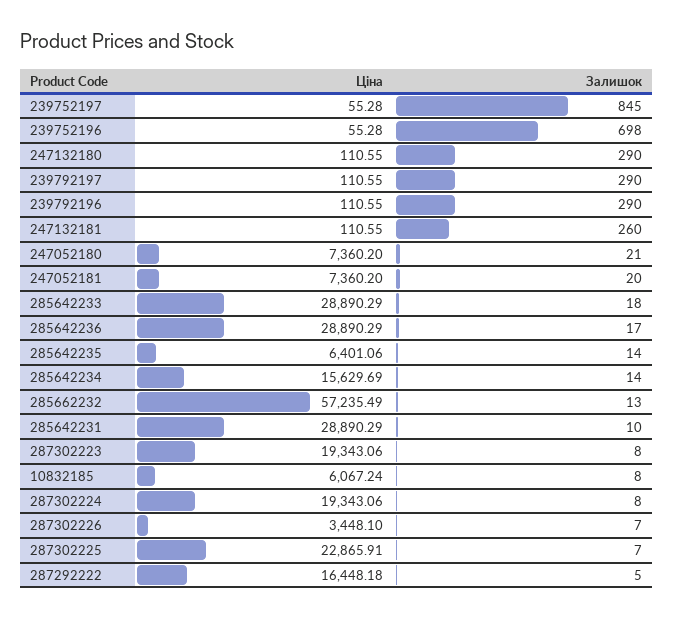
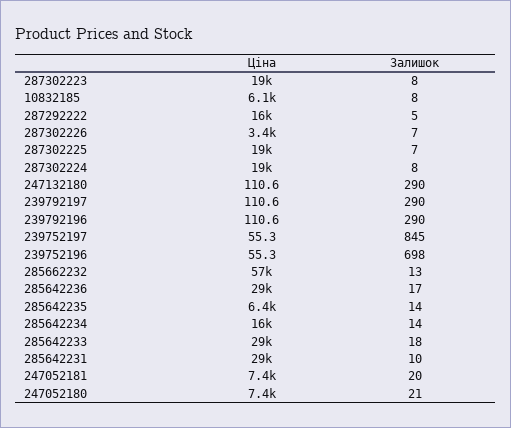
Ціна, 247132181: 110.55 -> none
Залишок, 247132181: 260 -> none
Ціна, 287302225: 22865.91 -> 19000

